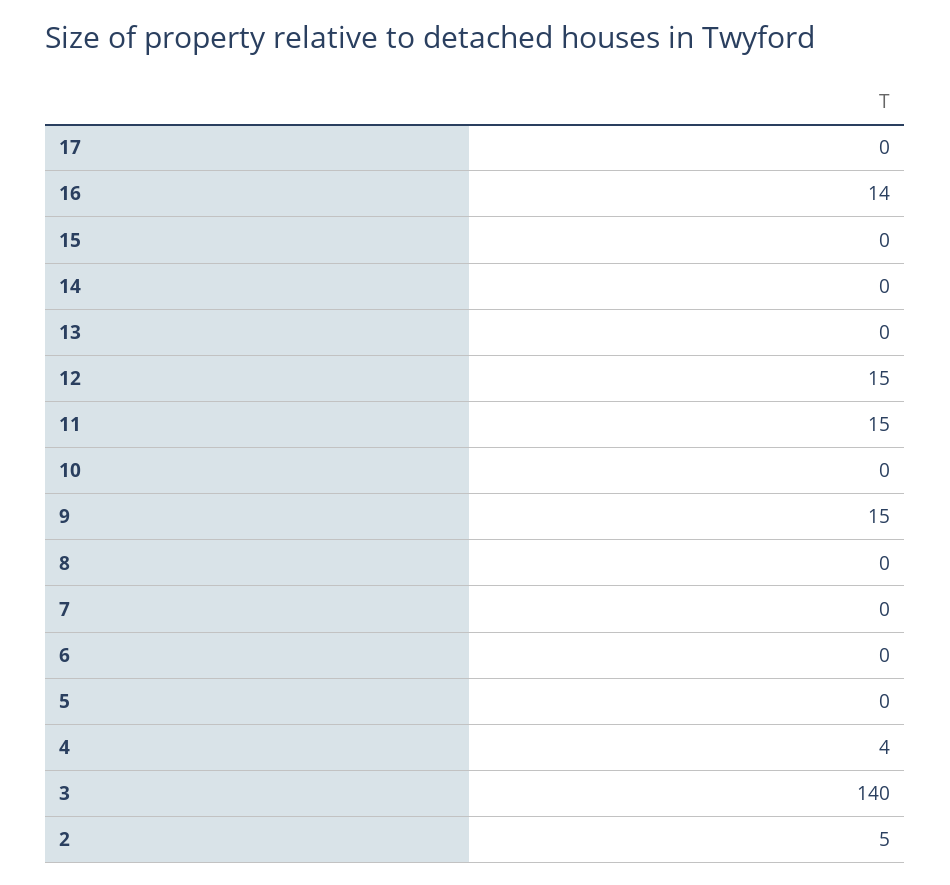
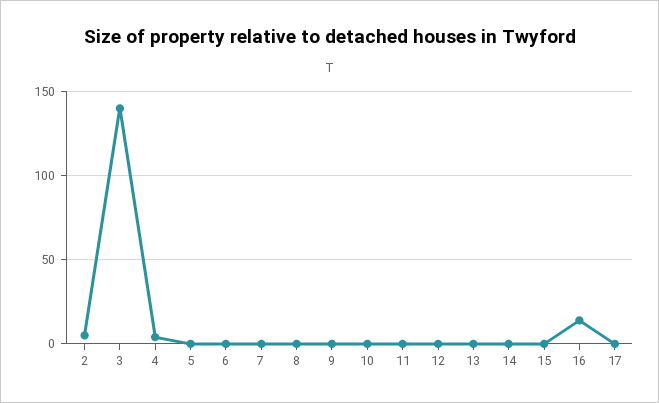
12: 15 -> 0
11: 15 -> 0
9: 15 -> 0

